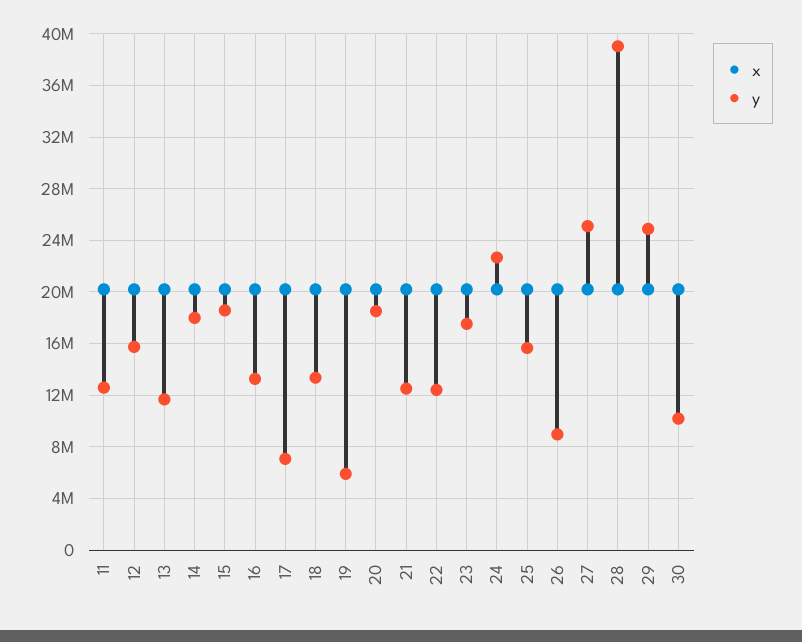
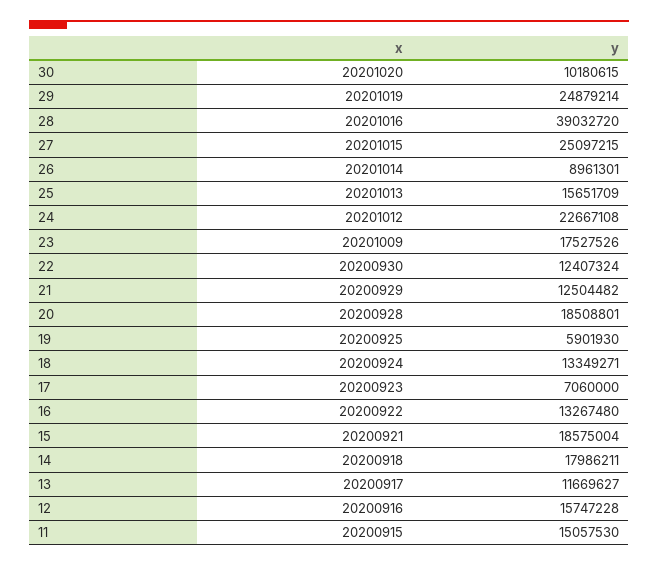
y, 11: 12500000 -> 15057530

